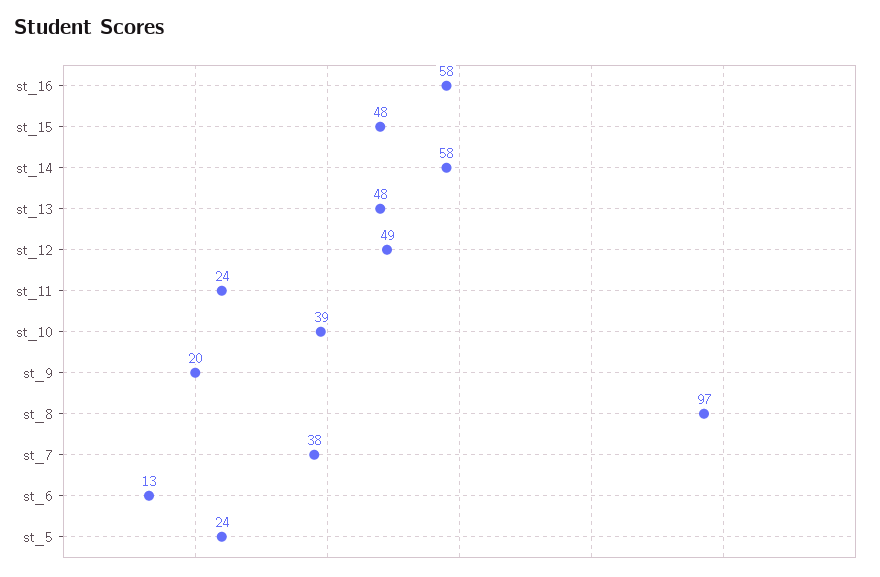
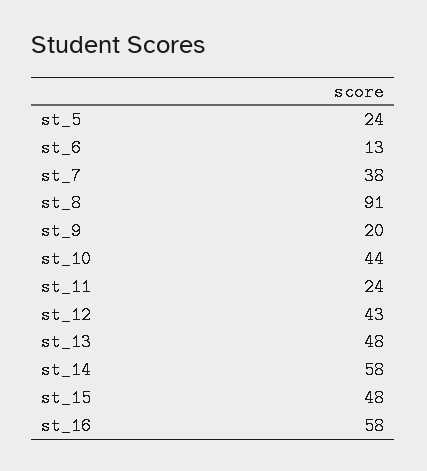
st_12: 49 -> 43
st_10: 39 -> 44
st_8: 97 -> 91

